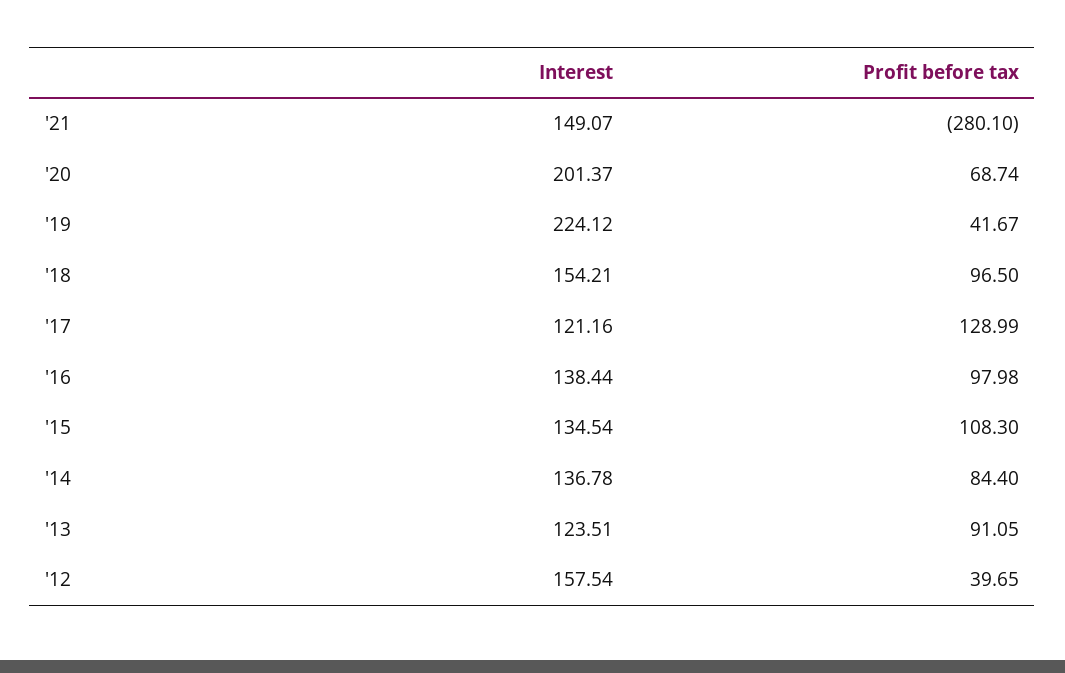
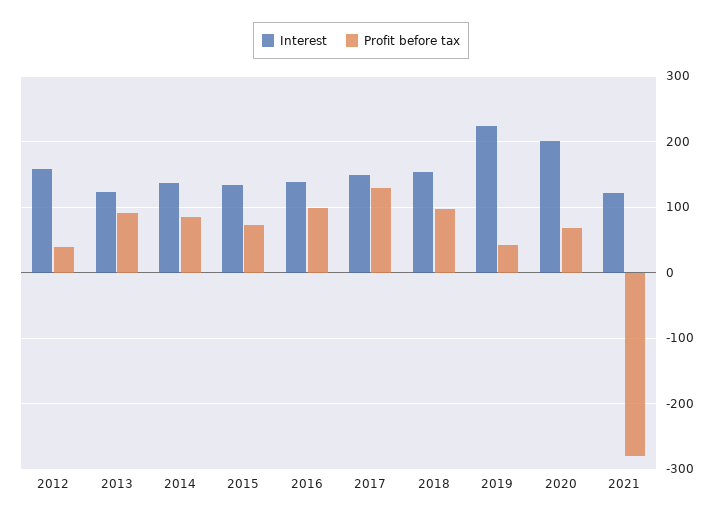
Interest, '21: 149.07 -> 120
Interest, '17: 121.16 -> 150
Profit before tax, '15: 108.3 -> 70

